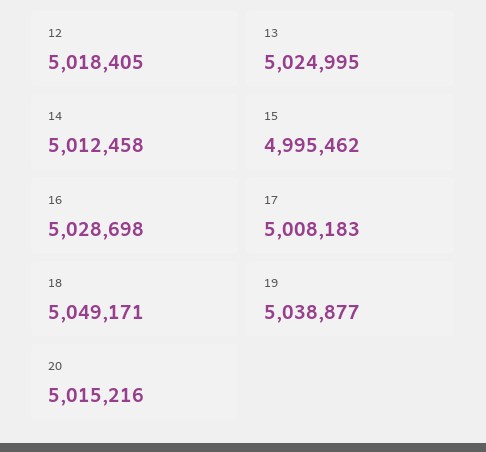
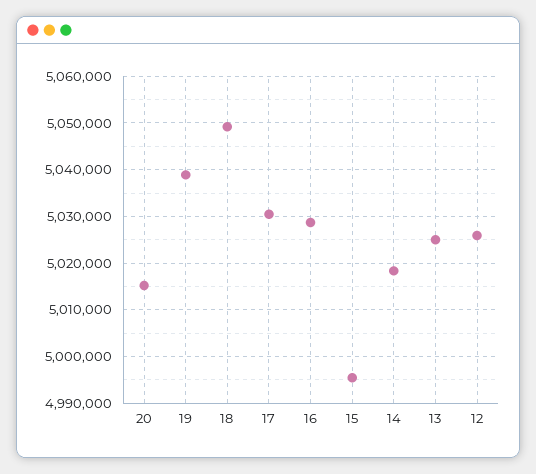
12: 5018405 -> 5026000
14: 5012458 -> 5018000
17: 5008183 -> 5030000

